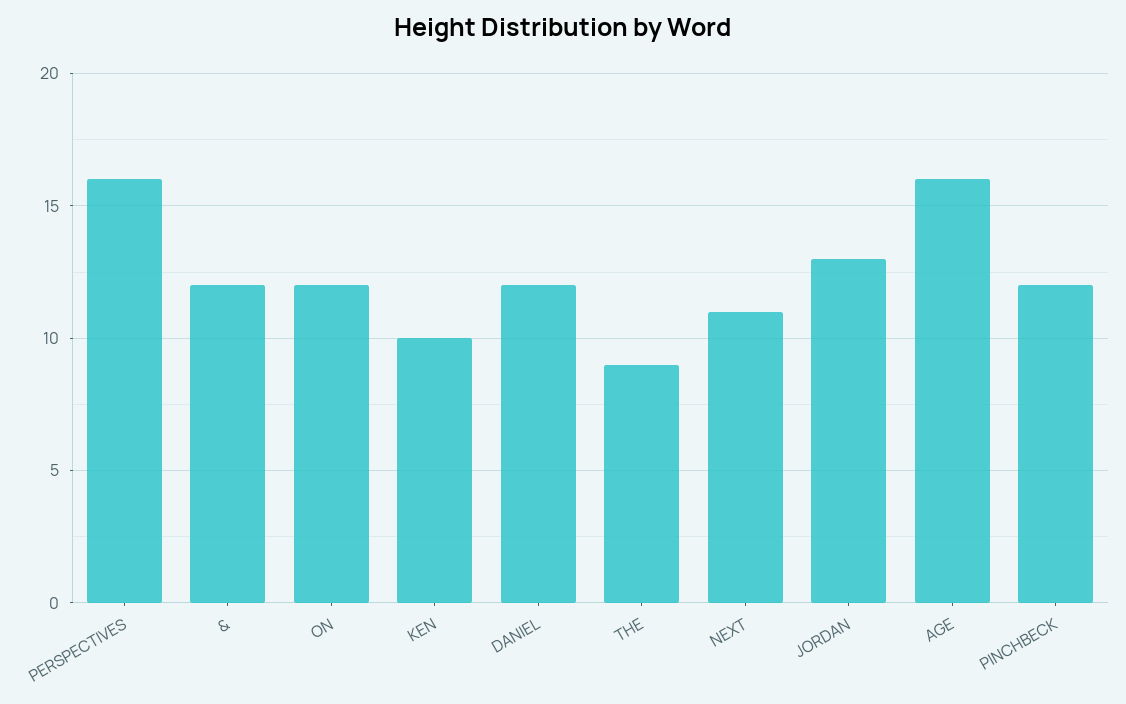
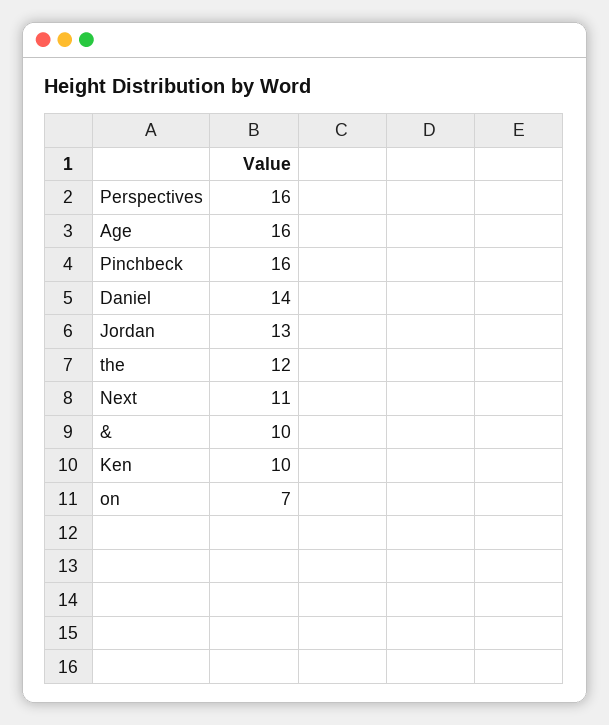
&: 12 -> 10
ON: 12 -> 7
DANIEL: 12 -> 14
THE: 9 -> 12
PINCHBECK: 12 -> 16

